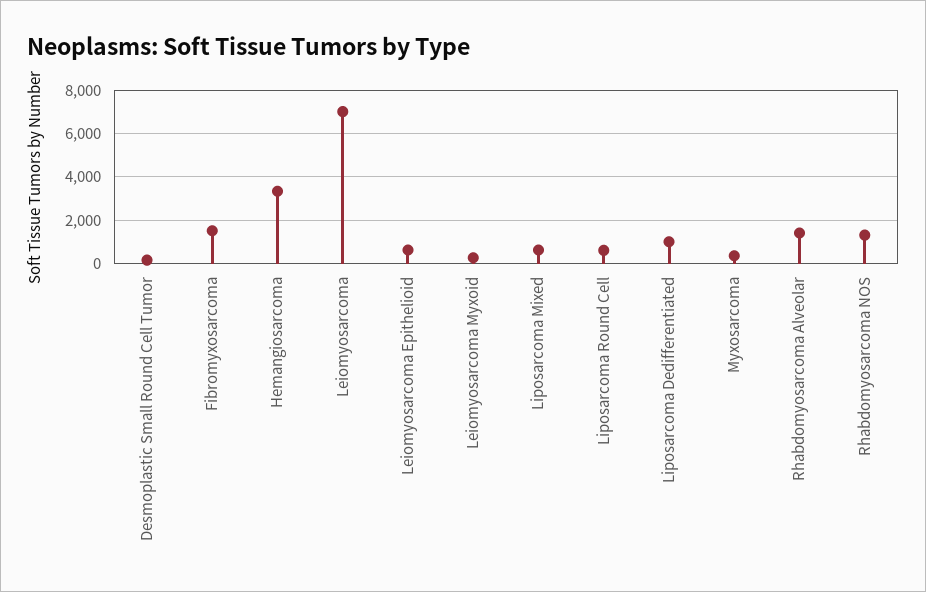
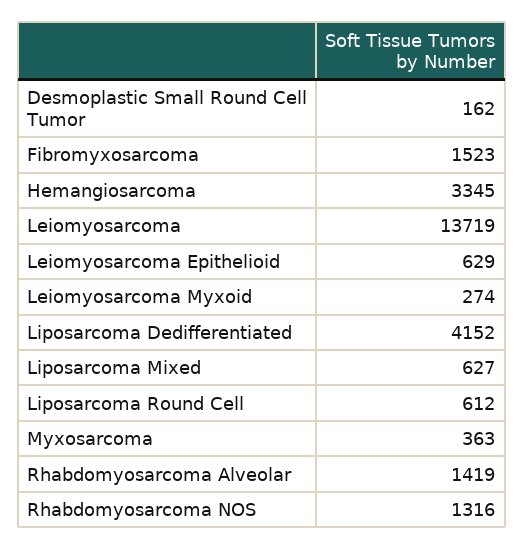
Leiomyosarcoma: 7000 -> 13719
Liposarcoma Dedifferentiated: 1000 -> 4152

